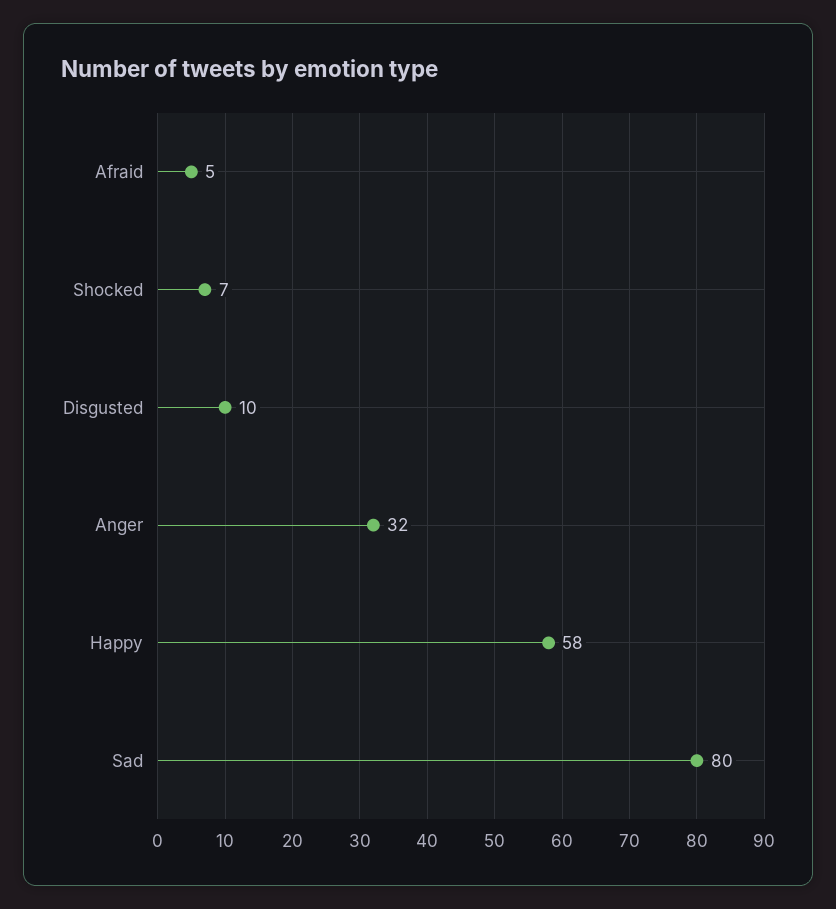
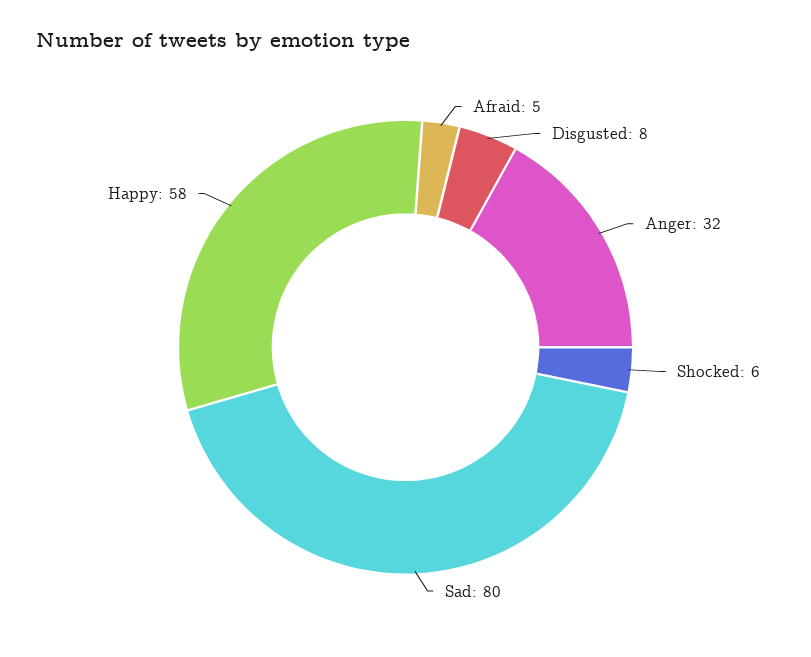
Shocked: 7 -> 6
Disgusted: 10 -> 8

